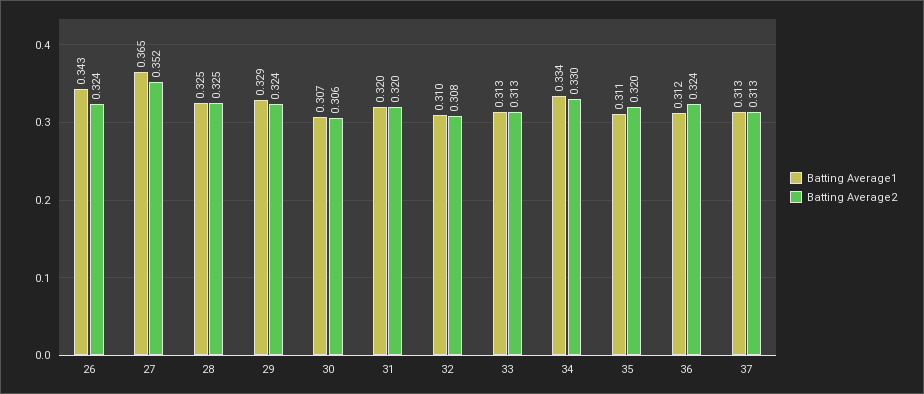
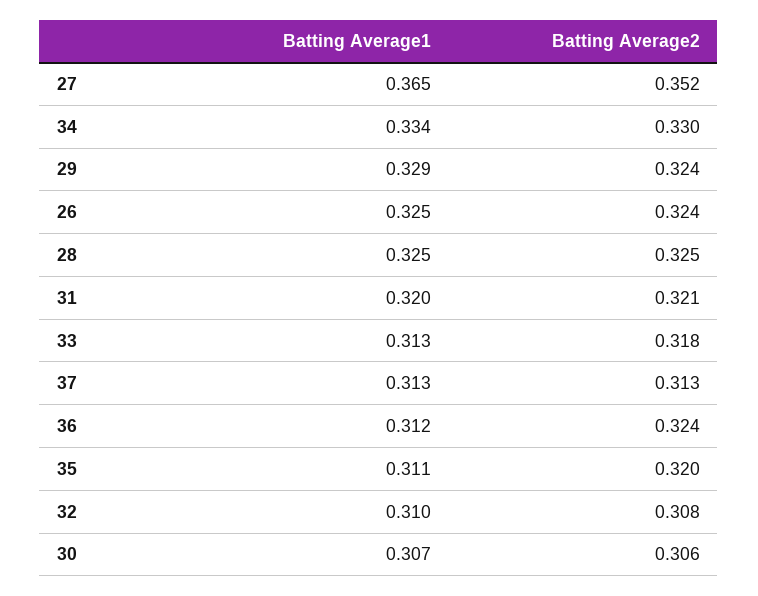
Batting Average1, 26: 0.343 -> 0.325
Batting Average2, 31: 0.32 -> 0.321
Batting Average2, 33: 0.313 -> 0.318

